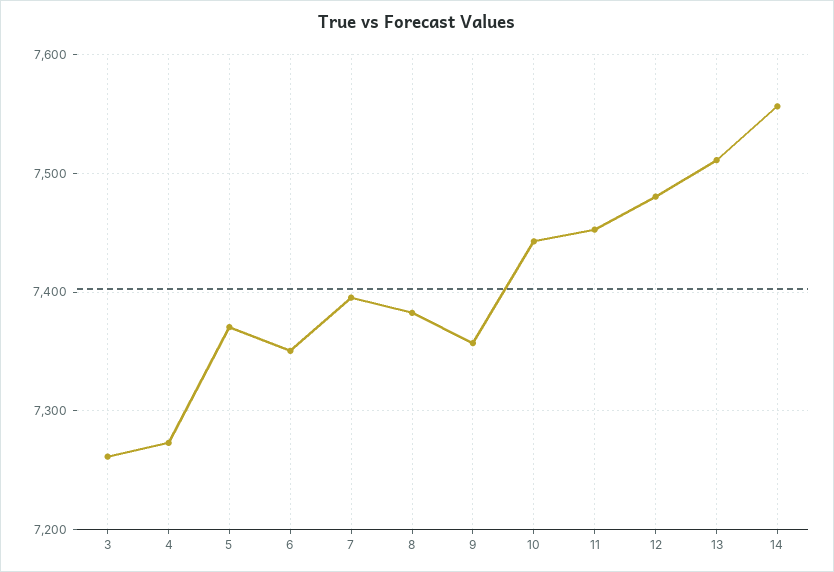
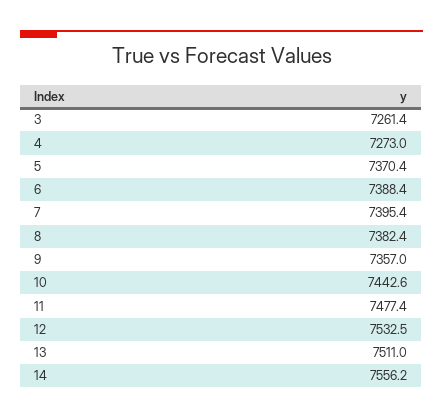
6: 7350 -> 7388.4
11: 7450 -> 7477.4
12: 7480 -> 7532.5

